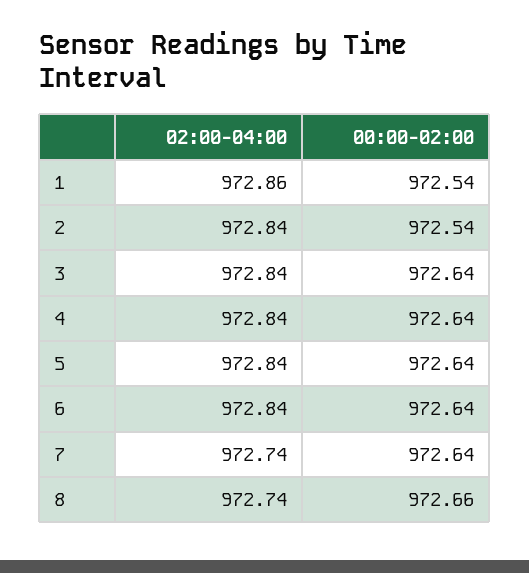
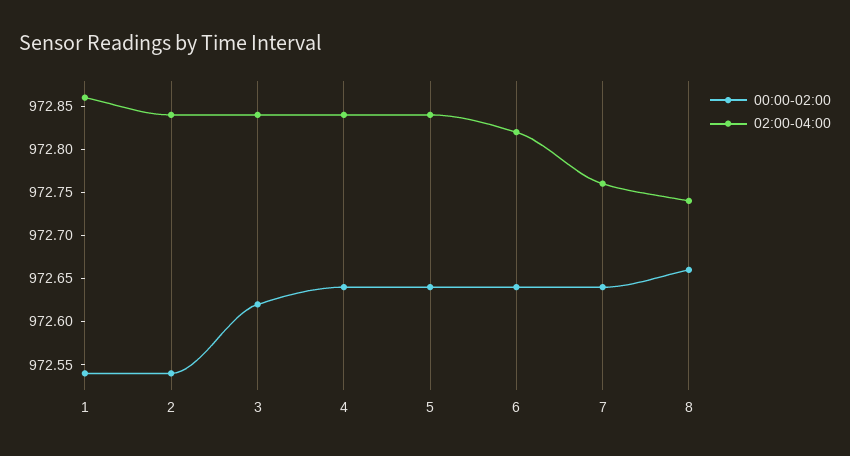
00:00-02:00, 3: 972.64 -> 972.62
02:00-04:00, 6: 972.84 -> 972.82
02:00-04:00, 7: 972.74 -> 972.76

